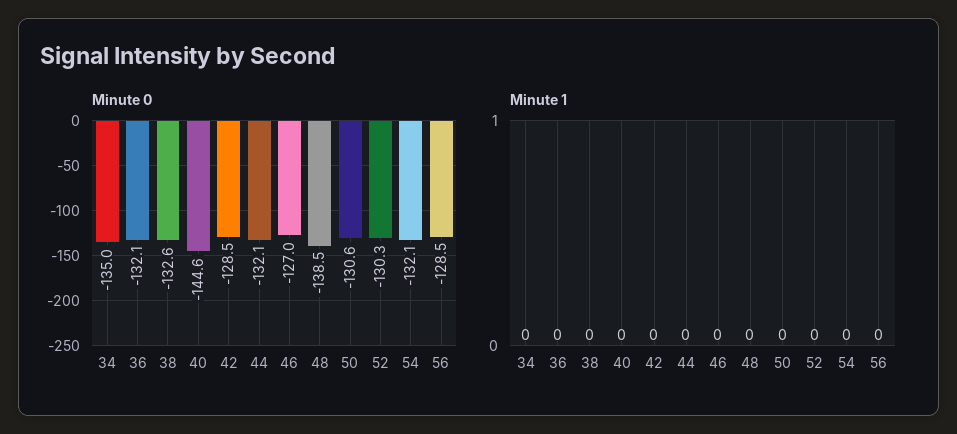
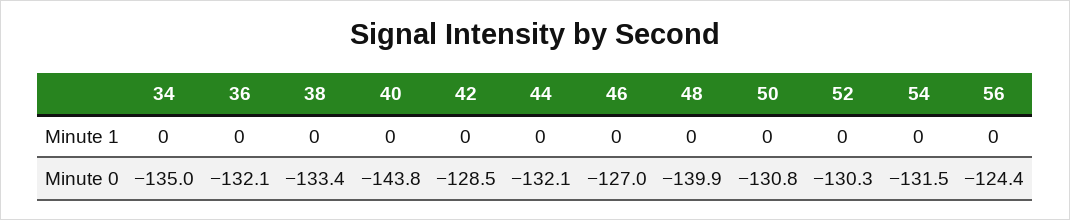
Minute 0, 38: -132.6 -> -133.4
Minute 0, 40: -144.6 -> -143.8
Minute 0, 48: -138.5 -> -139.9
Minute 0, 50: -130.6 -> -130.8
Minute 0, 54: -132.1 -> -131.5
Minute 0, 56: -128.5 -> -124.4

